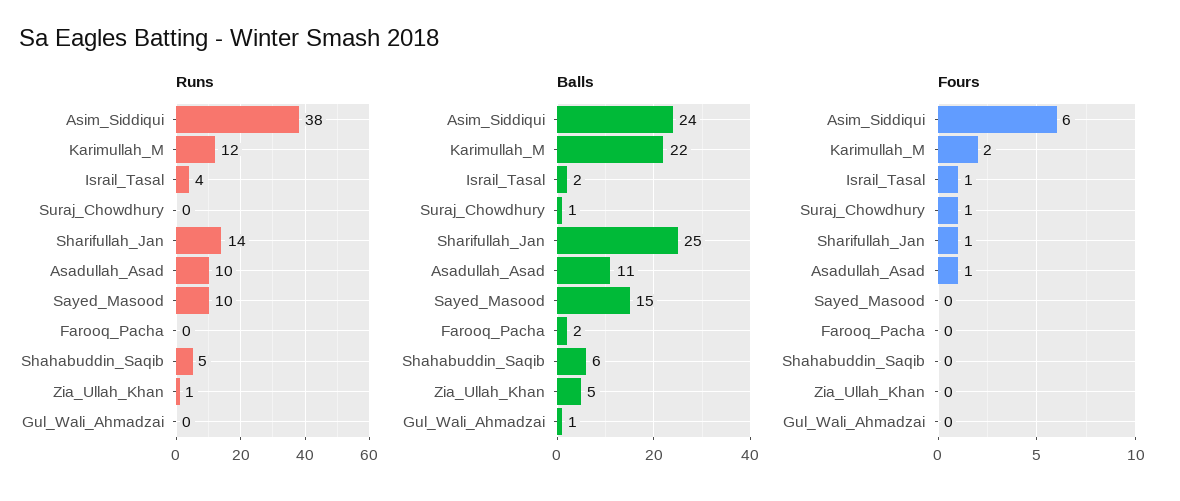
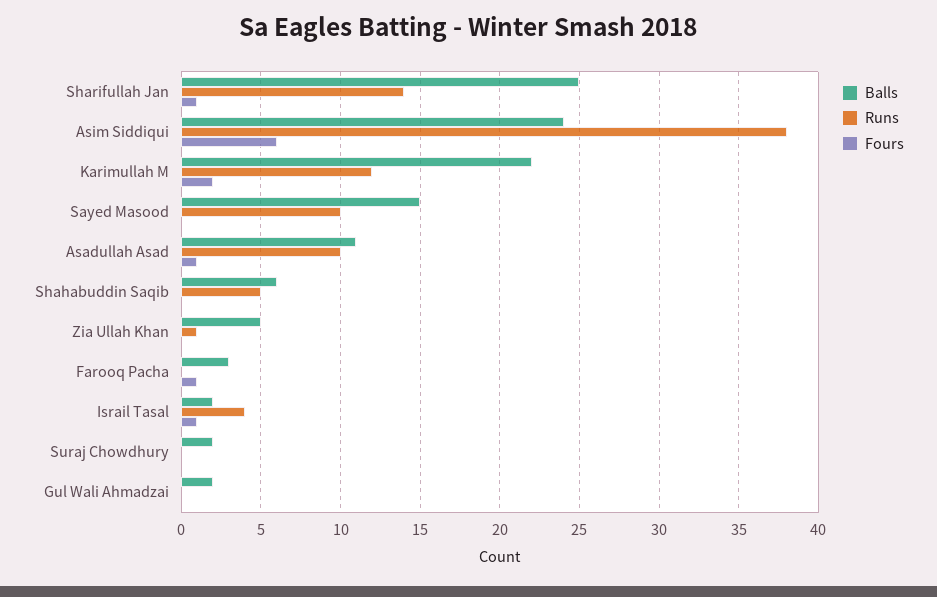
Balls, Suraj_Chowdhury: 1 -> 2
Balls, Farooq_Pacha: 2 -> 3
Balls, Gul_Wali_Ahmadzai: 1 -> 2
Fours, Suraj_Chowdhury: 1 -> 0
Fours, Farooq_Pacha: 0 -> 1

